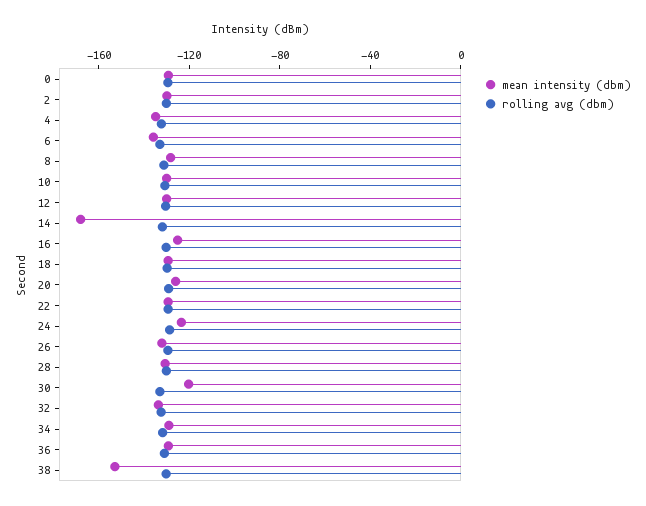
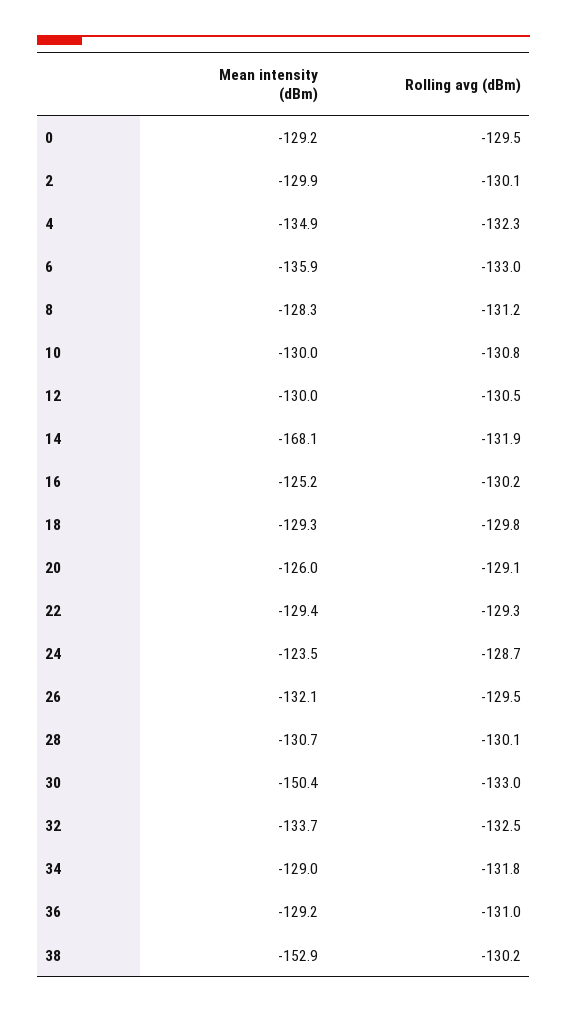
mean intensity (dbm), 30: -120 -> -150.4

